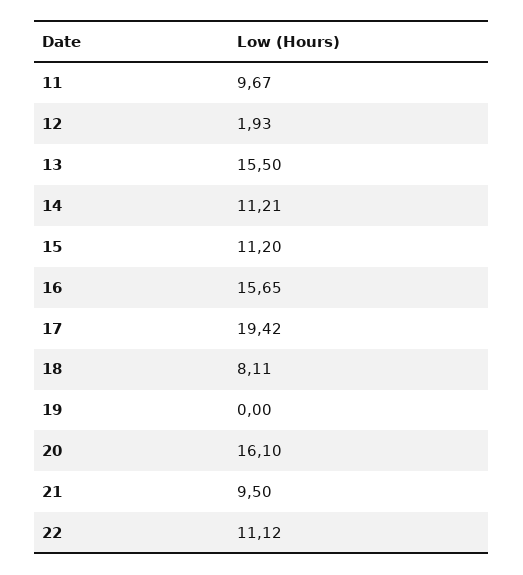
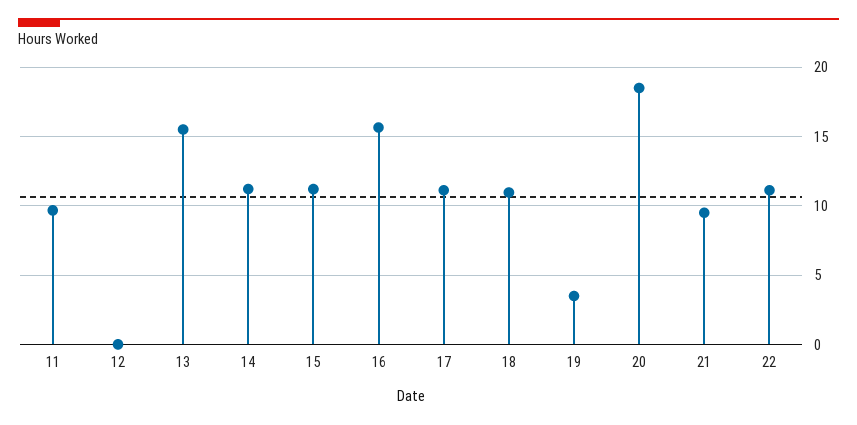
12: 1.93 -> 0
17: 19.42 -> 11
18: 8.11 -> 11
19: 0 -> 3.5
20: 16.1 -> 18.5

